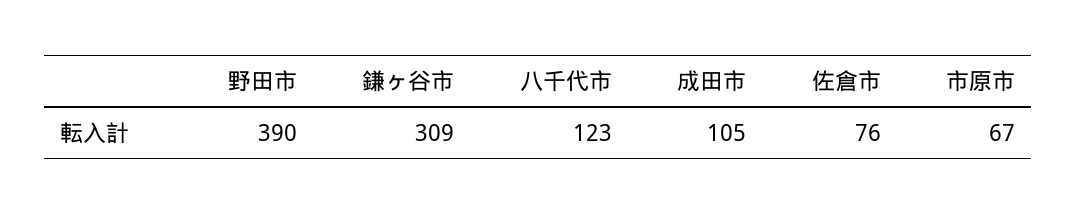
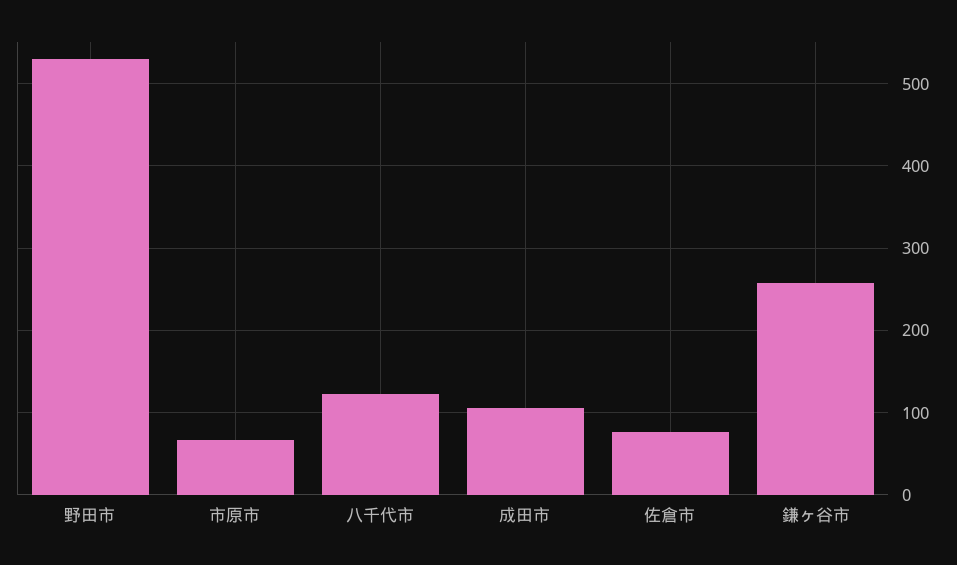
野田市: 390 -> 530
鎌ヶ谷市: 309 -> 260

